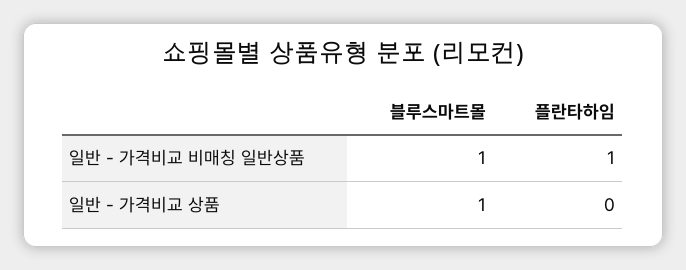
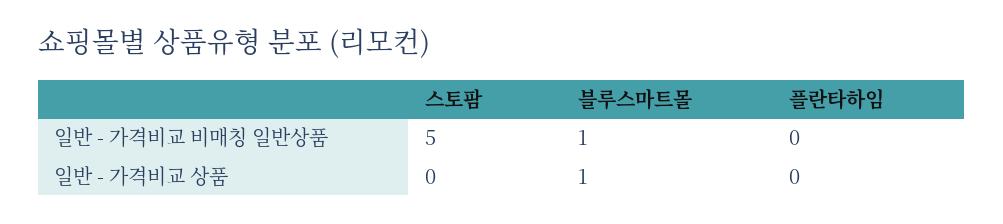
플란타하임, 일반 - 가격비교 비매칭 일반상품: 1 -> 0
스토팜, 일반 - 가격비교 비매칭 일반상품: none -> 5
스토팜, 일반 - 가격비교 상품: none -> 0

